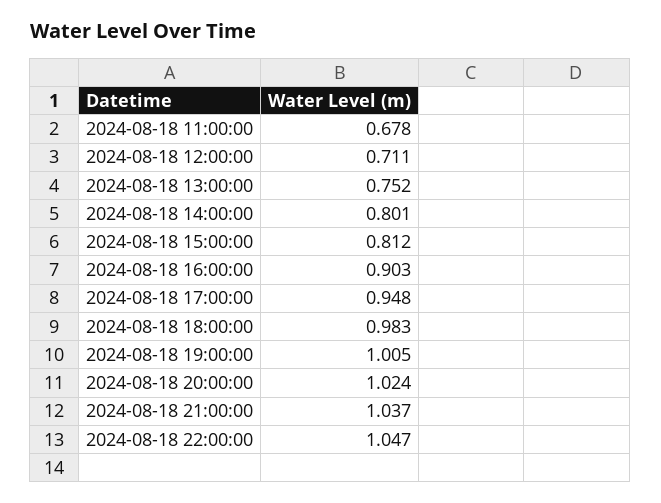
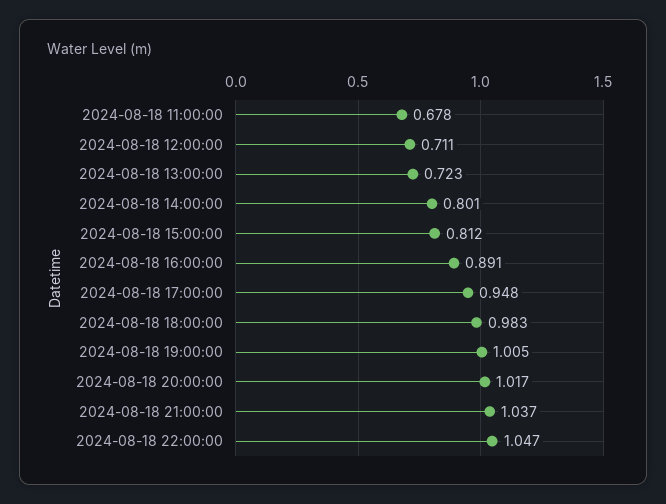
2024-08-18 13:00:00: 0.752 -> 0.723
2024-08-18 16:00:00: 0.903 -> 0.891
2024-08-18 20:00:00: 1.024 -> 1.017

